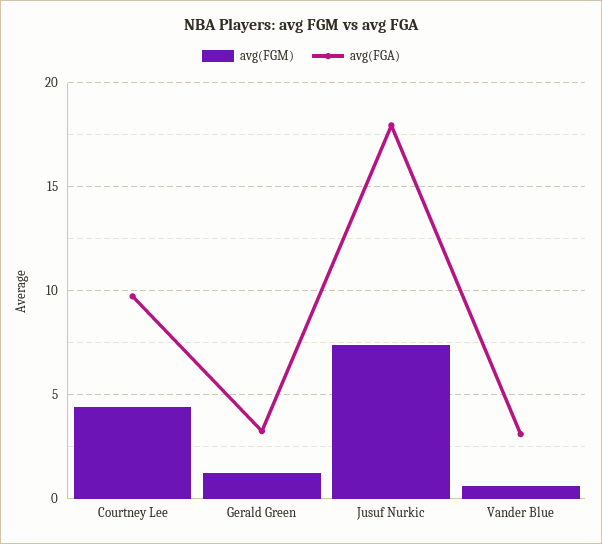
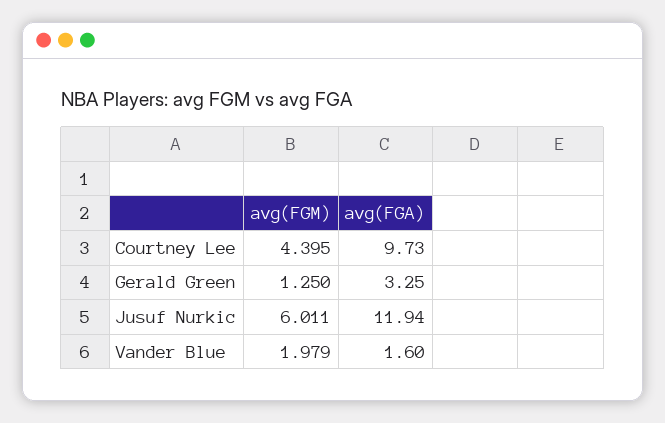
avg(FGM), Jusuf Nurkic: 7.5 -> 6.011
avg(FGA), Jusuf Nurkic: 18 -> 11.94
avg(FGM), Vander Blue: 0.5 -> 1.979
avg(FGA), Vander Blue: 3 -> 1.6

